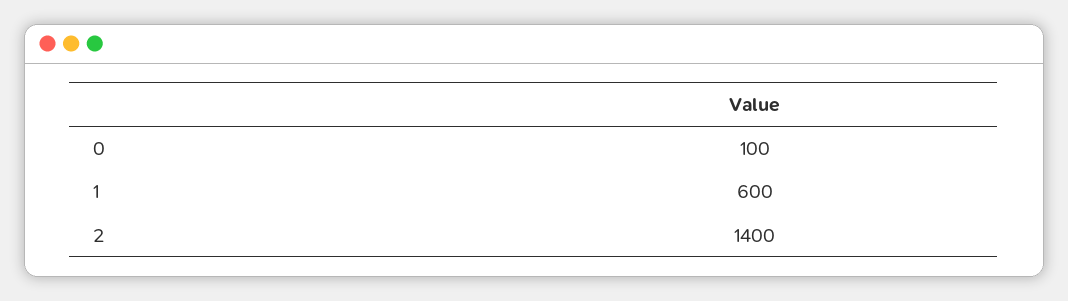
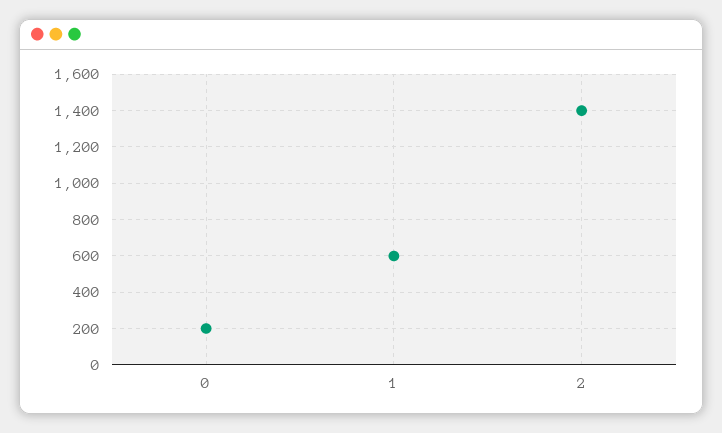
0: 100 -> 200

